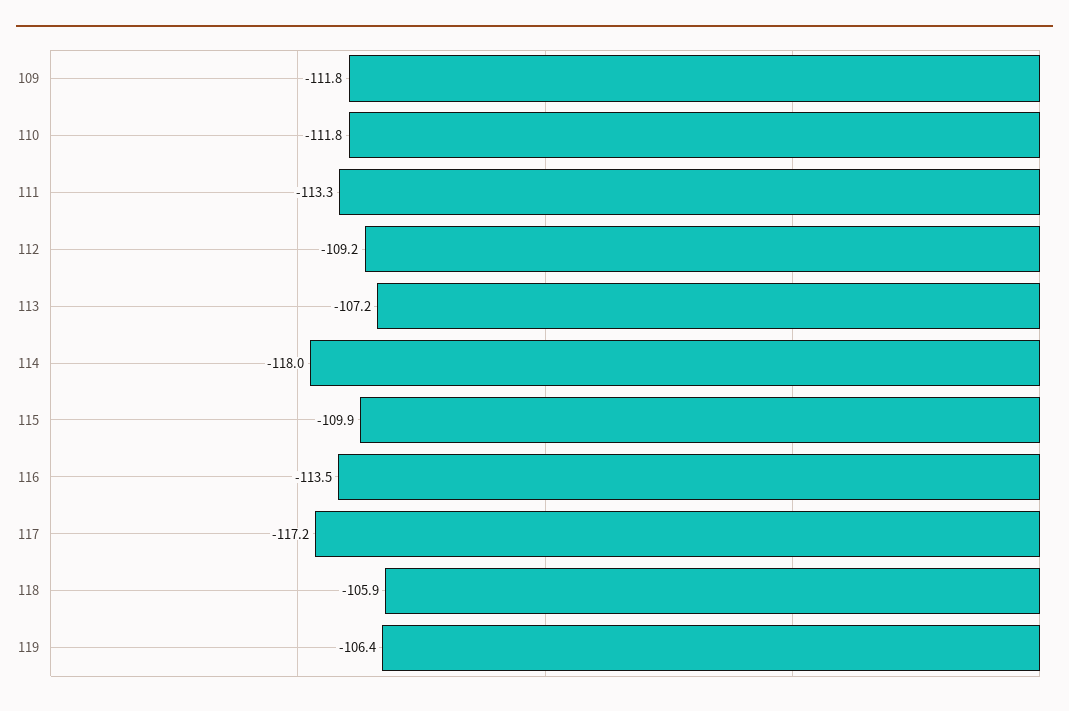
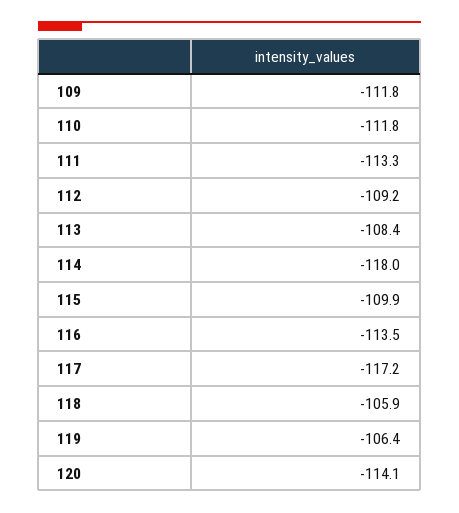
113: -107.2 -> -108.4
120: none -> -114.1

